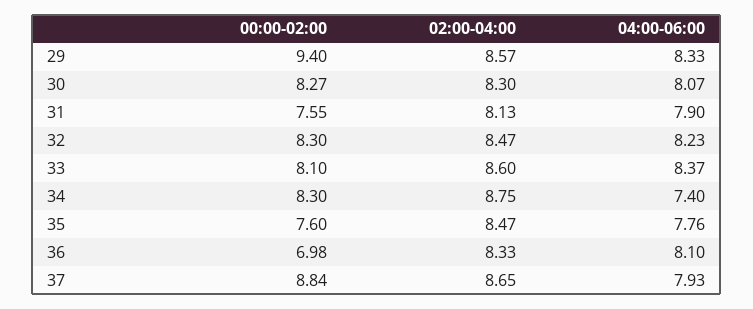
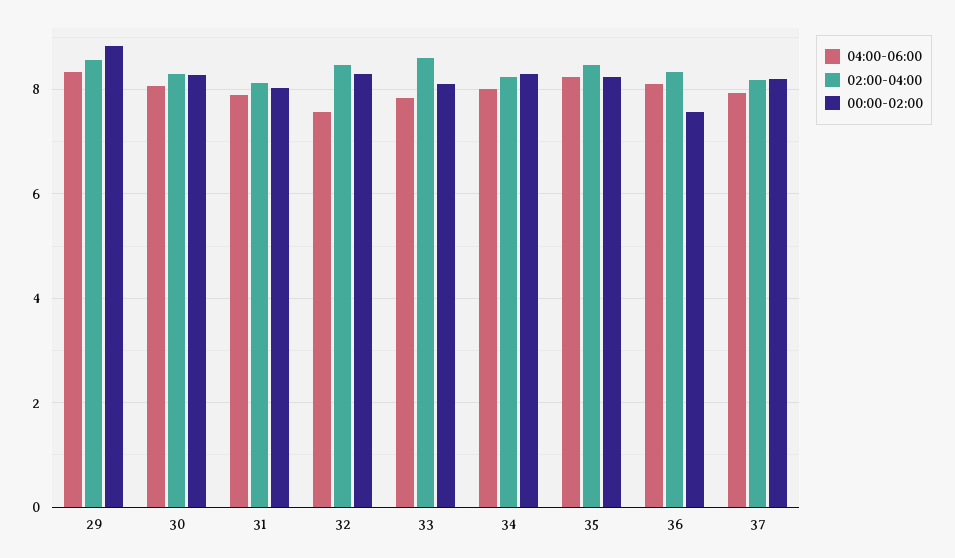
00:00-02:00, 29: 9.4 -> 8.8
00:00-02:00, 31: 7.55 -> 8
04:00-06:00, 32: 8.23 -> 7.6
04:00-06:00, 33: 8.37 -> 7.8
02:00-04:00, 34: 8.75 -> 8.2
04:00-06:00, 34: 7.4 -> 8
00:00-02:00, 35: 7.6 -> 8.2
04:00-06:00, 35: 7.76 -> 8.2
00:00-02:00, 36: 6.98 -> 7.6
00:00-02:00, 37: 8.84 -> 8.2
02:00-04:00, 37: 8.65 -> 8.2

